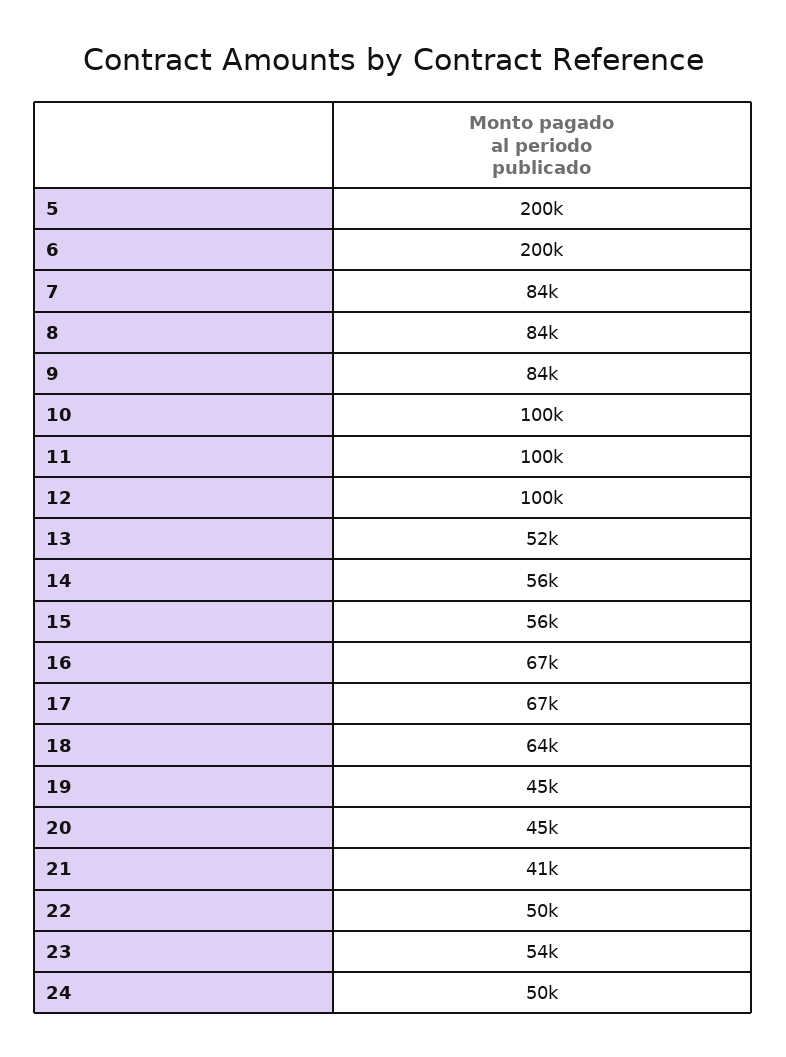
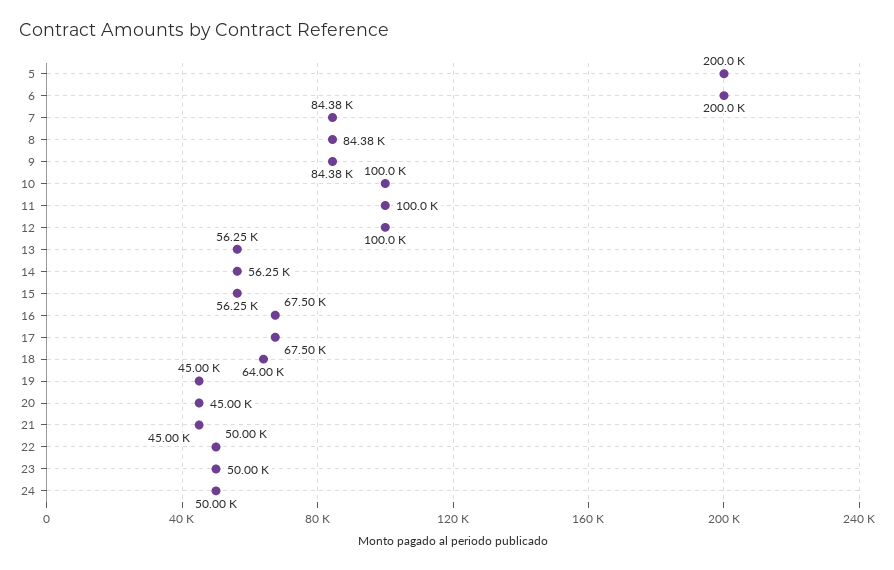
13: 52000 -> 56250
21: 41000 -> 45000
23: 54000 -> 50000

